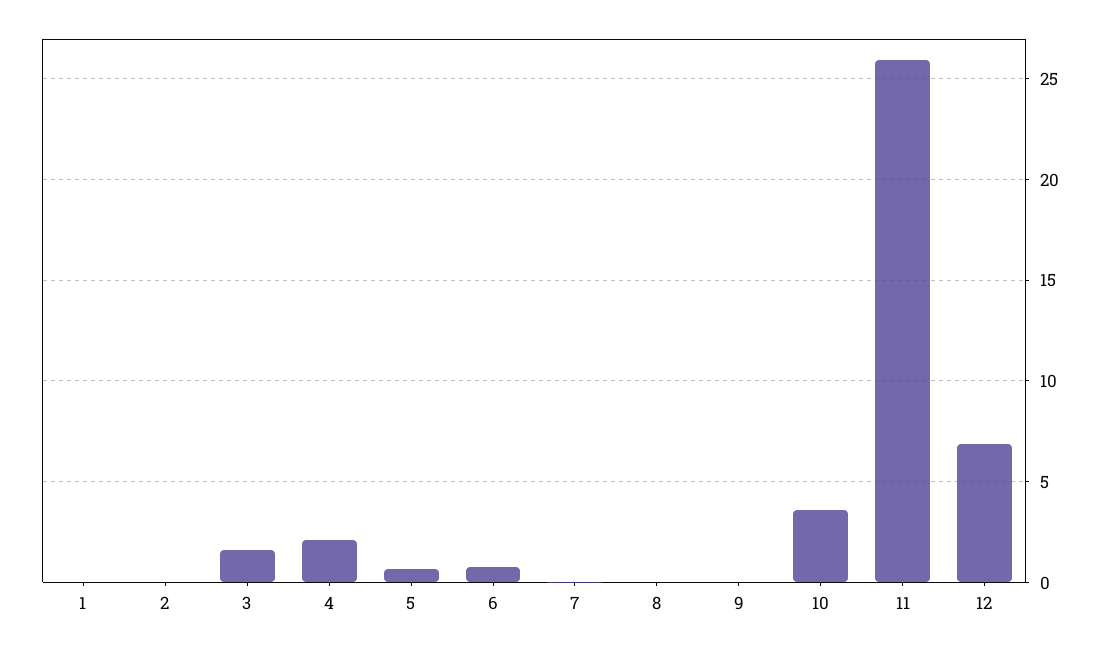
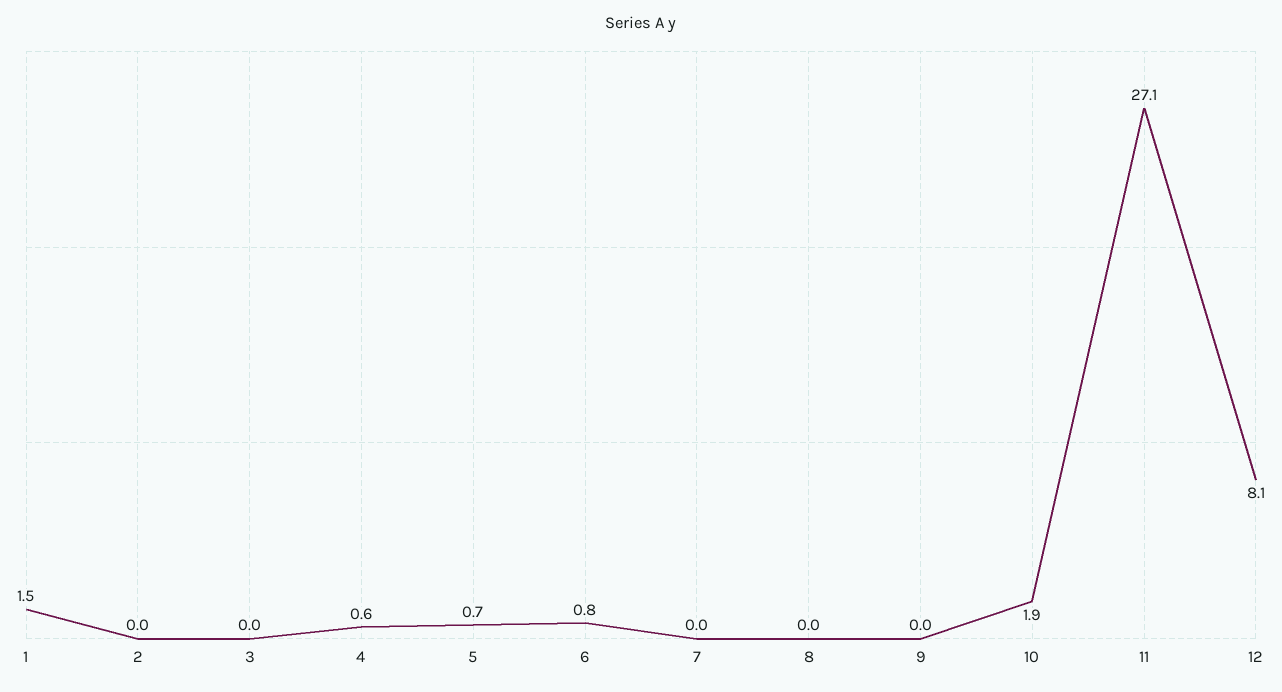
1: 0 -> 1.5
3: 1.5 -> 0
4: 2 -> 0.6
10: 3.5 -> 1.9
11: 26 -> 27.1
12: 7 -> 8.1

